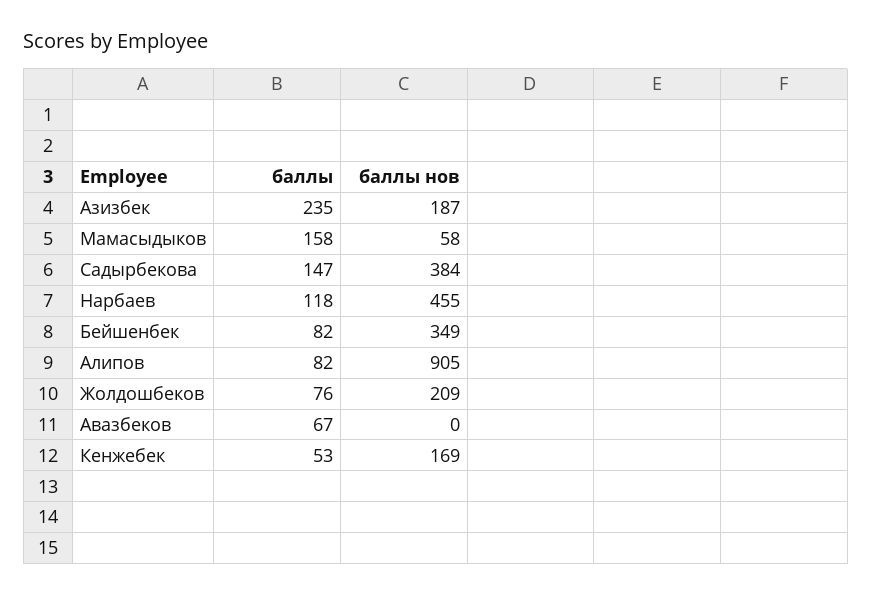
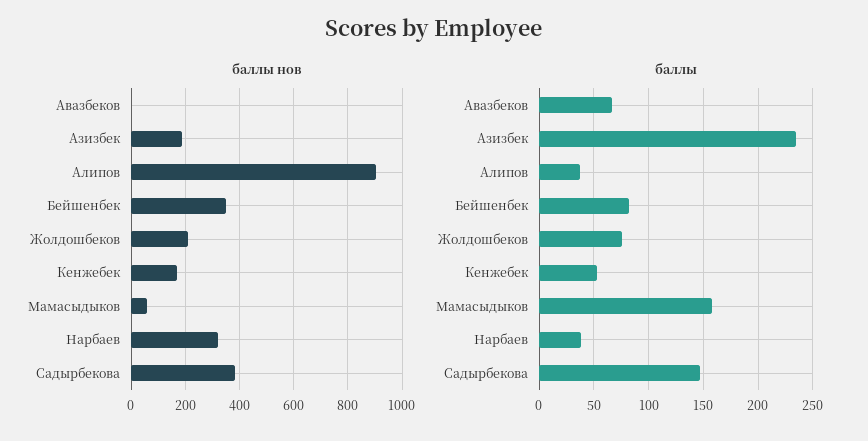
баллы, Нарбаев: 118 -> 40
баллы нов, Нарбаев: 455 -> 325
баллы, Алипов: 82 -> 40

